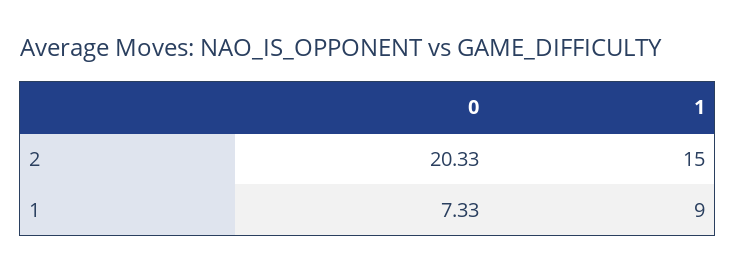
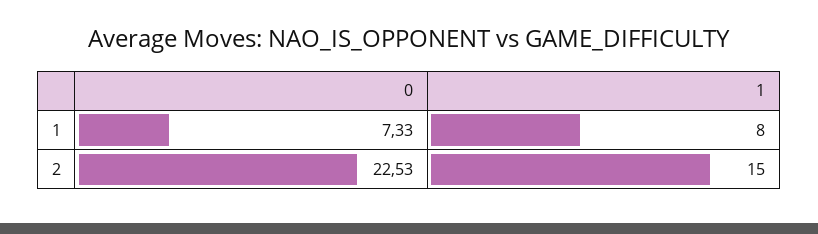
0, 2: 20.33 -> 22.53
1, 1: 9 -> 8

